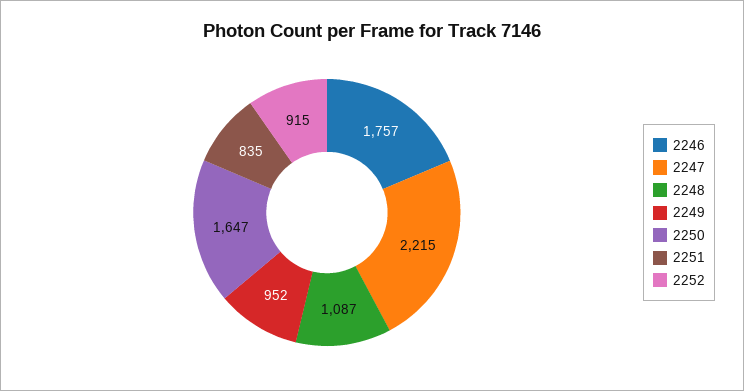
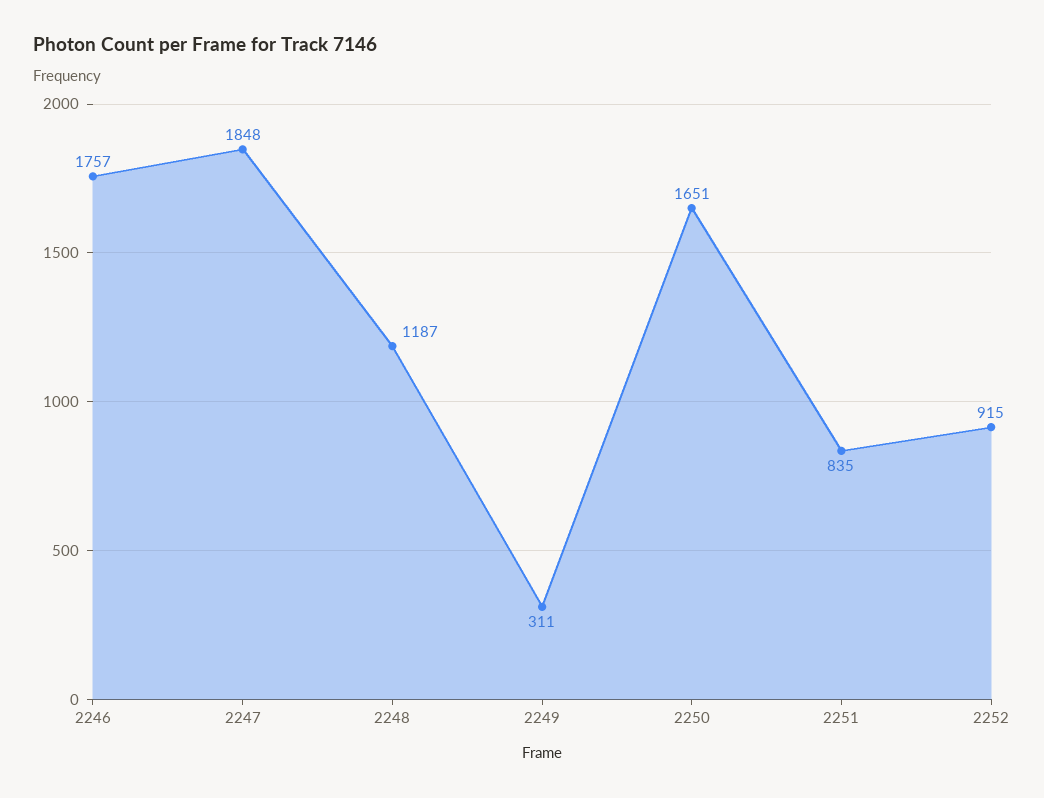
2247: 2215 -> 1848
2248: 1087 -> 1187
2249: 952 -> 311
2250: 1647 -> 1651

